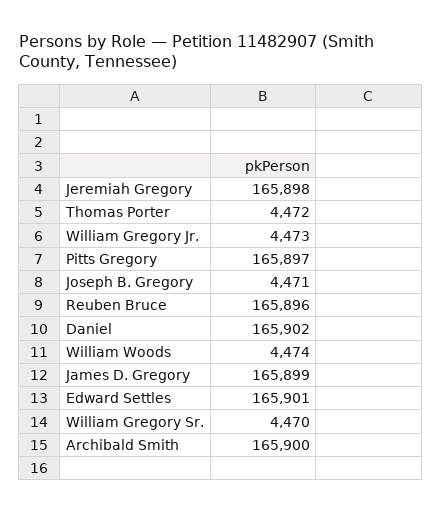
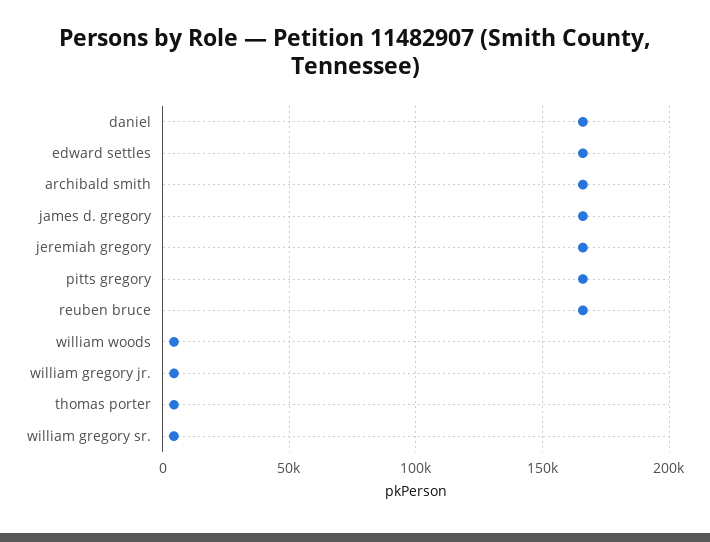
Joseph B. Gregory: 4471 -> none

